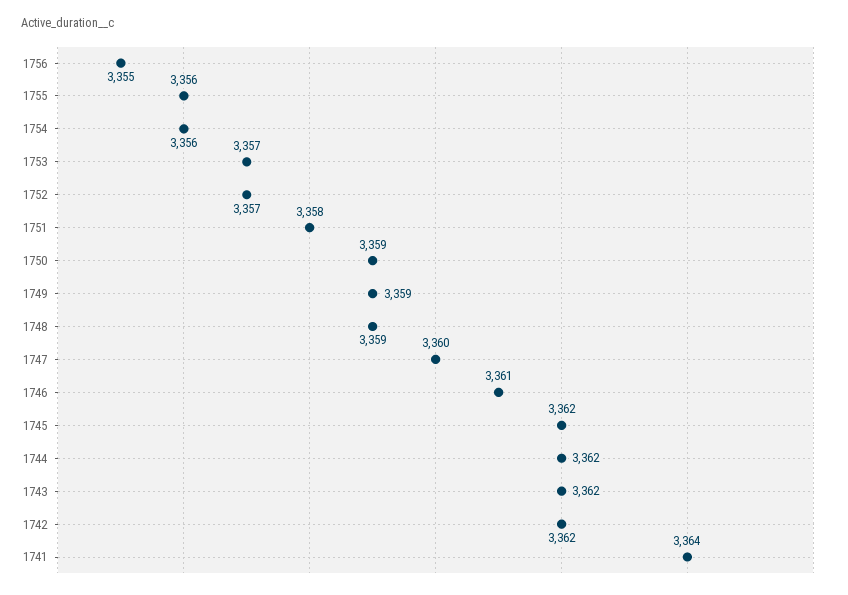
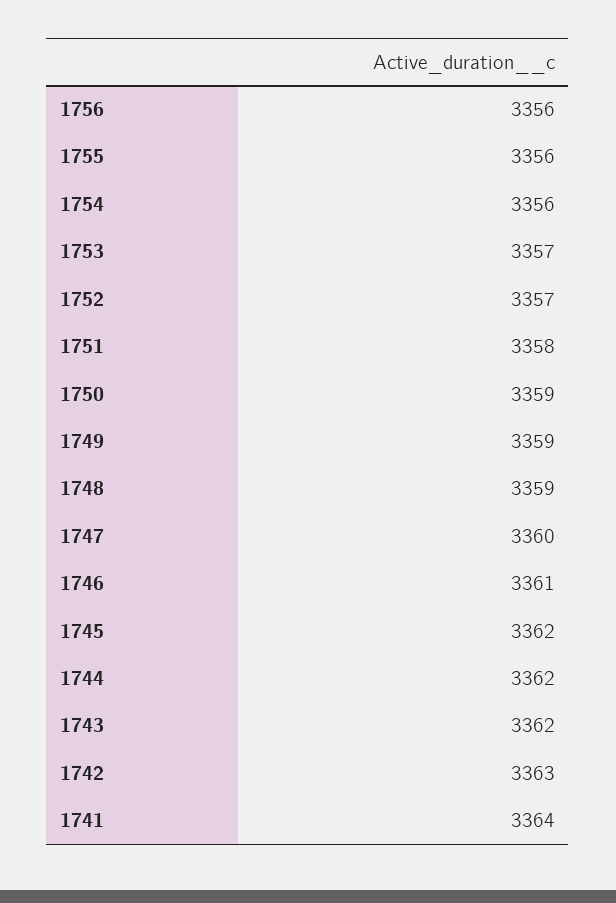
1756: 3355 -> 3356
1742: 3362 -> 3363

